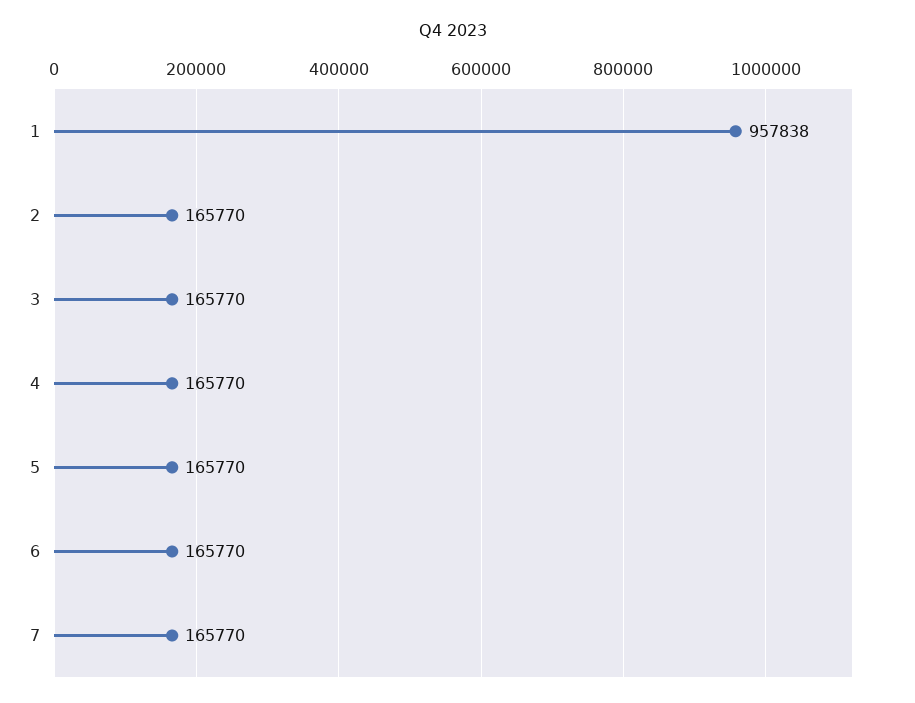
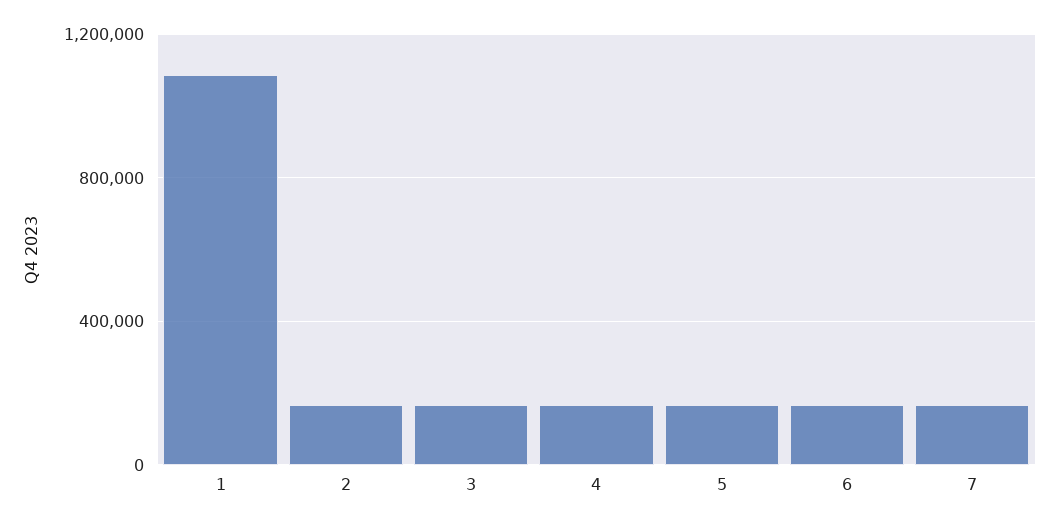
1: 957838 -> 1100000

